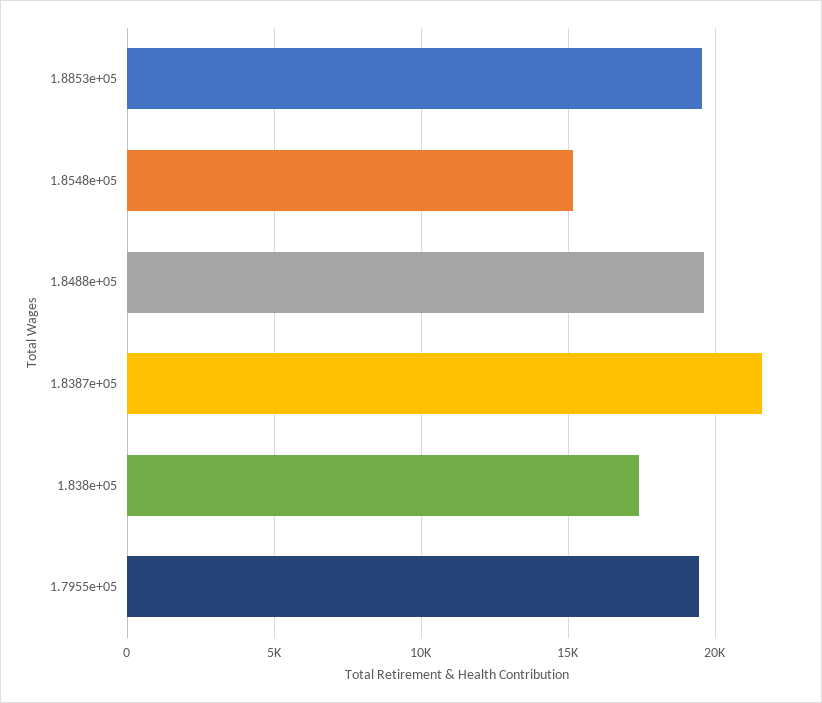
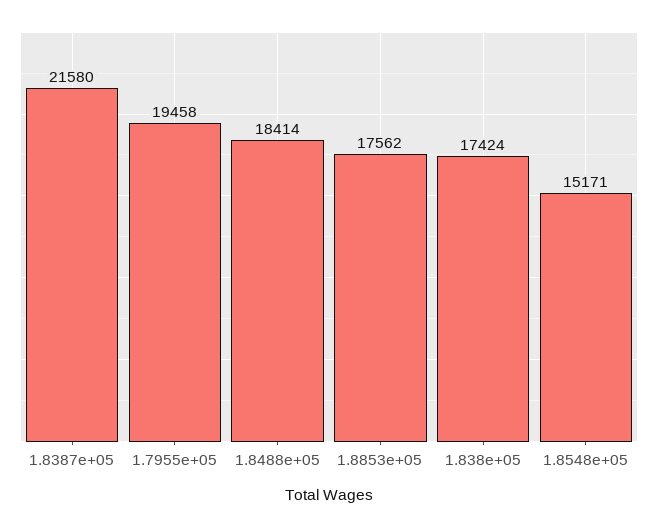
1.8853e+05: 19500 -> 17562
1.8488e+05: 19500 -> 18414

